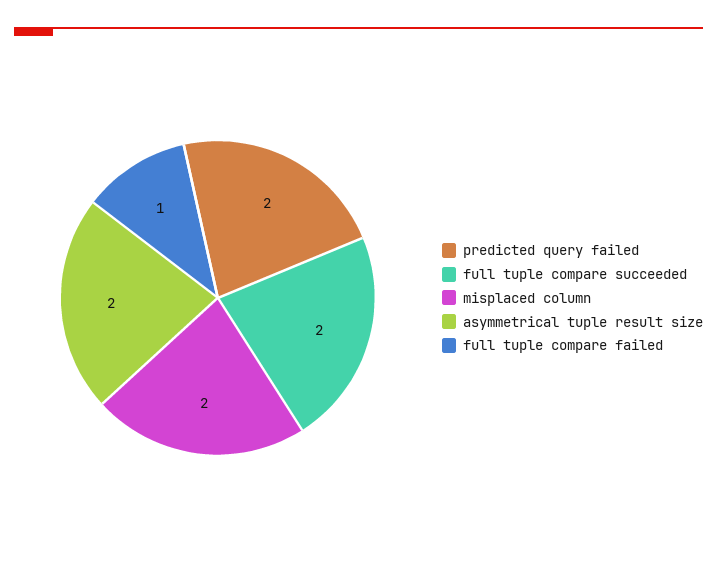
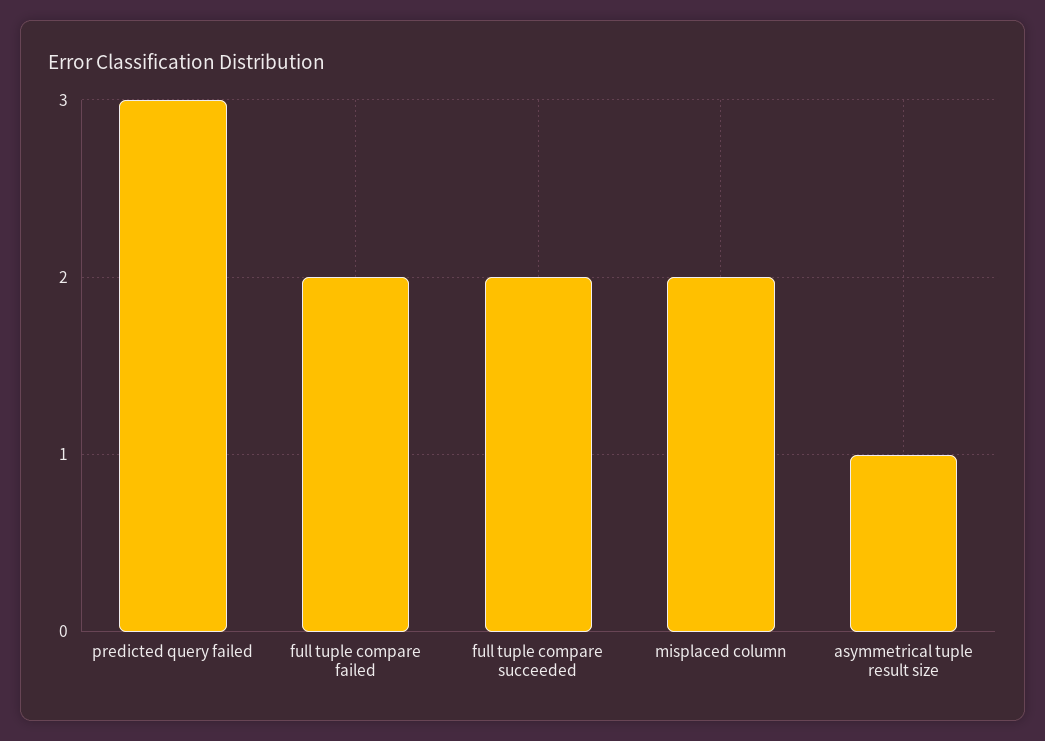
predicted query failed: 2 -> 3
asymmetrical tuple result size: 2 -> 1
full tuple compare failed: 1 -> 2

